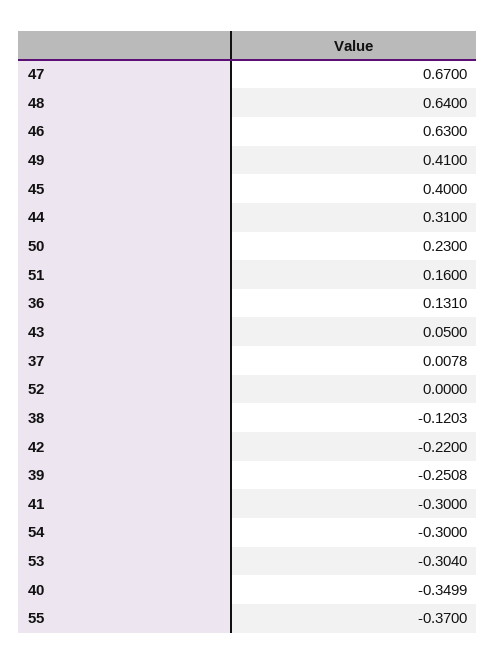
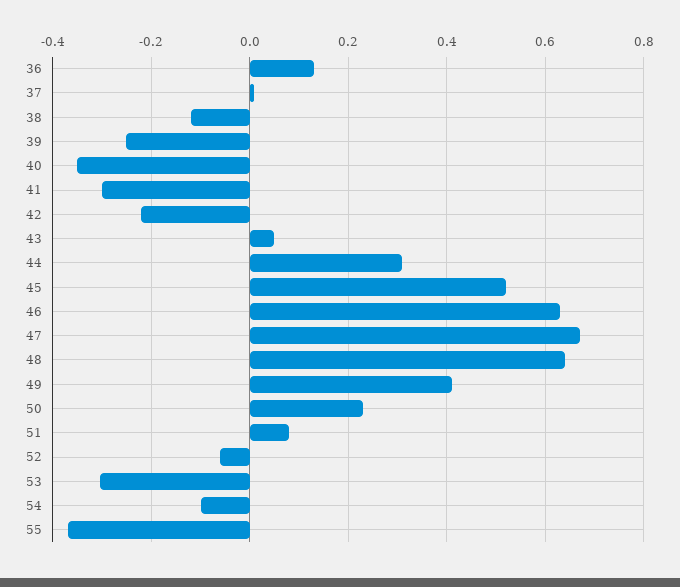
45: 0.4 -> 0.52
51: 0.16 -> 0.08
52: 0 -> -0.06
54: -0.3 -> -0.1

